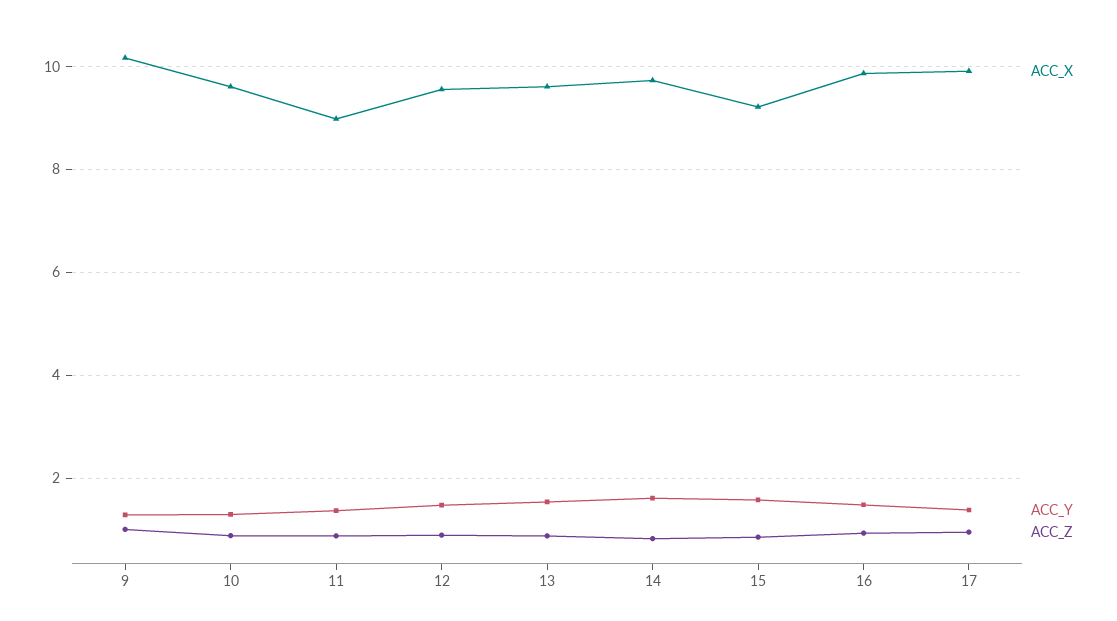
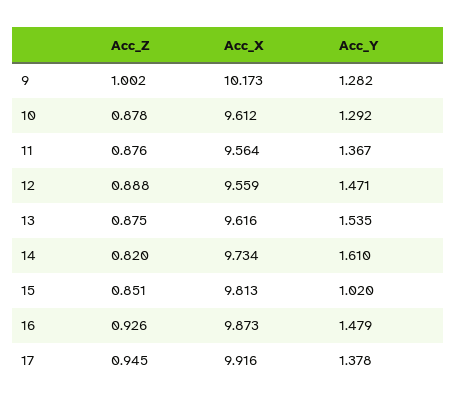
ACC_X, 11: 9 -> 9.564
ACC_X, 15: 9.2 -> 9.813
ACC_Y, 15: 1.6 -> 1.02

